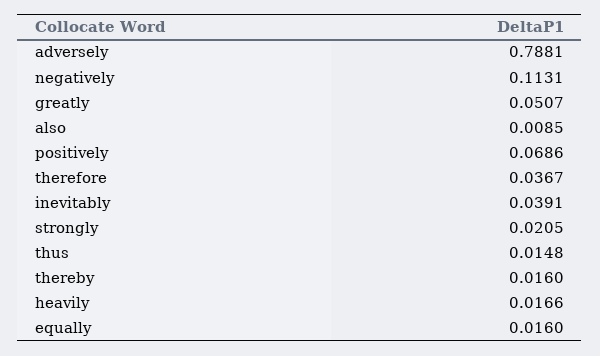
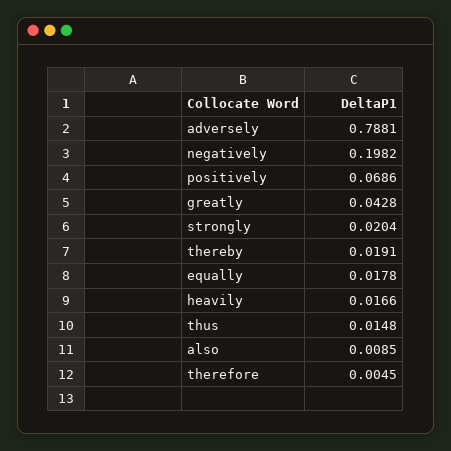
negatively: 0.1131 -> 0.1982
greatly: 0.0507 -> 0.0428
therefore: 0.0367 -> 0.0045
inevitably: 0.0391 -> none
strongly: 0.0205 -> 0.0204
thereby: 0.016 -> 0.0191
equally: 0.016 -> 0.0178

